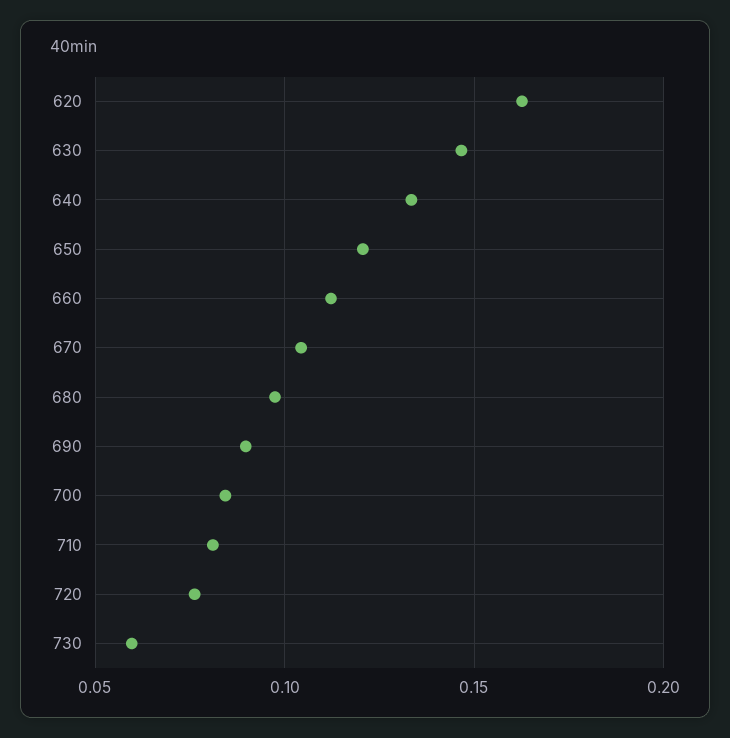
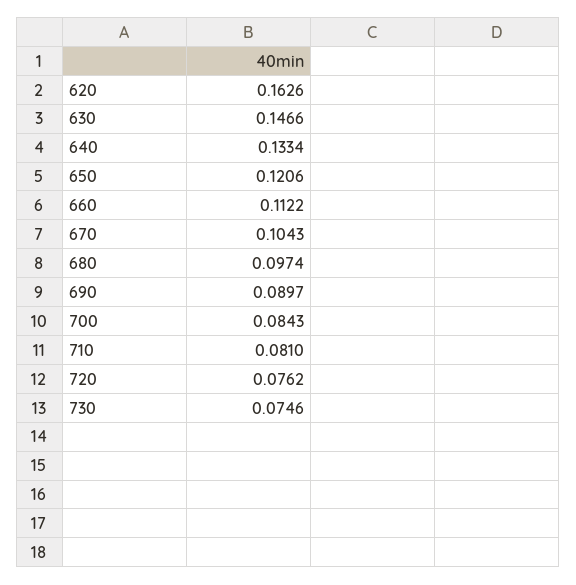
730: 0.06 -> 0.0746

